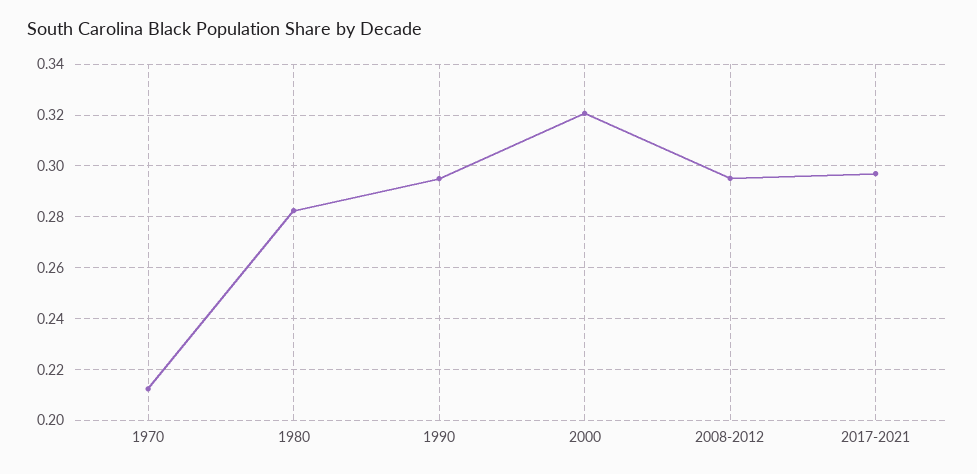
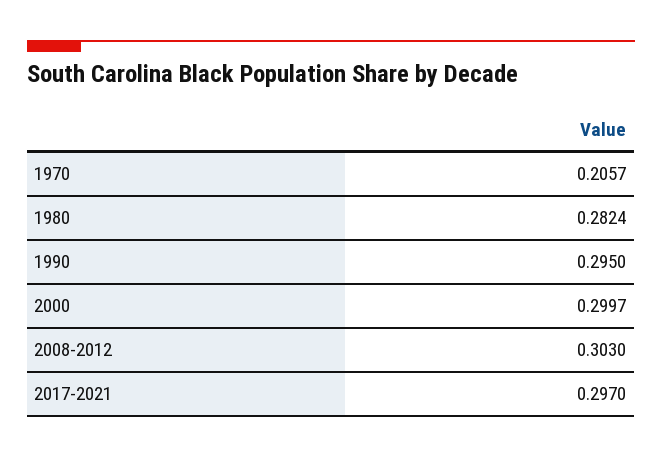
1970: 0.2125 -> 0.2057
2000: 0.32 -> 0.2997
2008-2012: 0.295 -> 0.303

